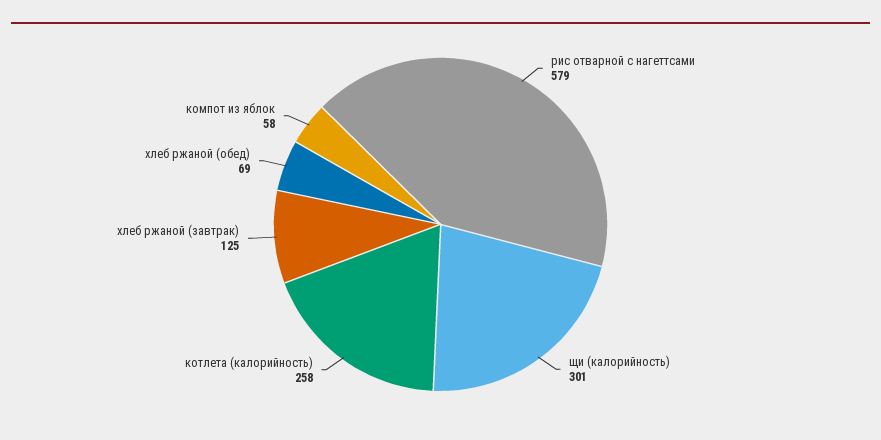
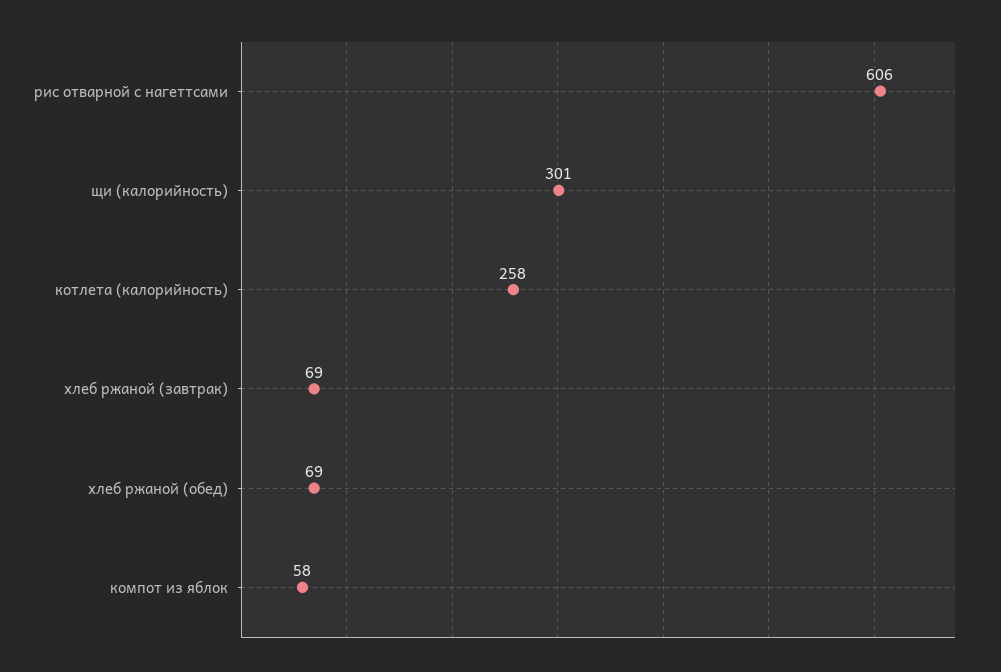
рис отварной с нагеттсами: 579 -> 606
хлеб ржаной (завтрак): 125 -> 69

